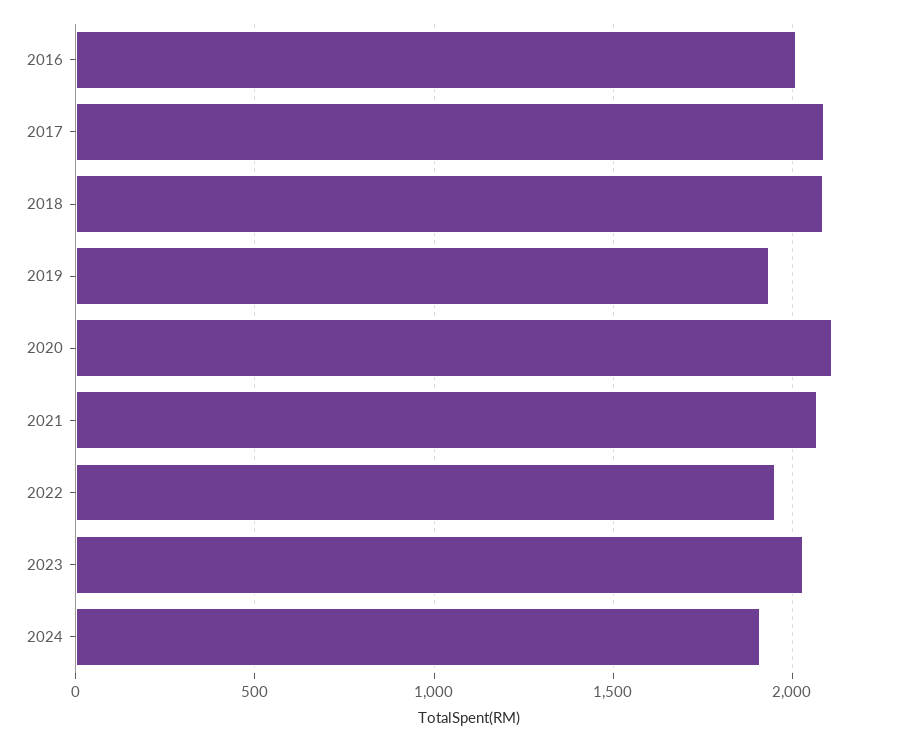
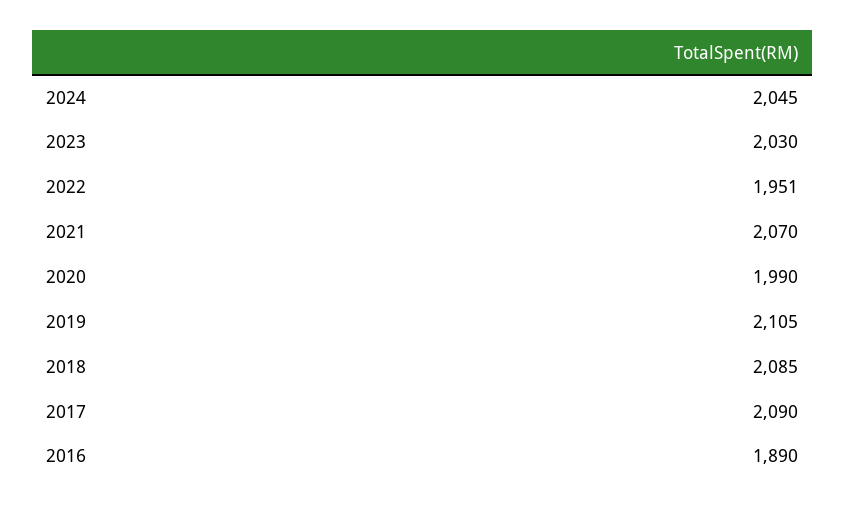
2016: 2000 -> 1890
2019: 1950 -> 2105
2020: 2100 -> 1990
2024: 1900 -> 2045

